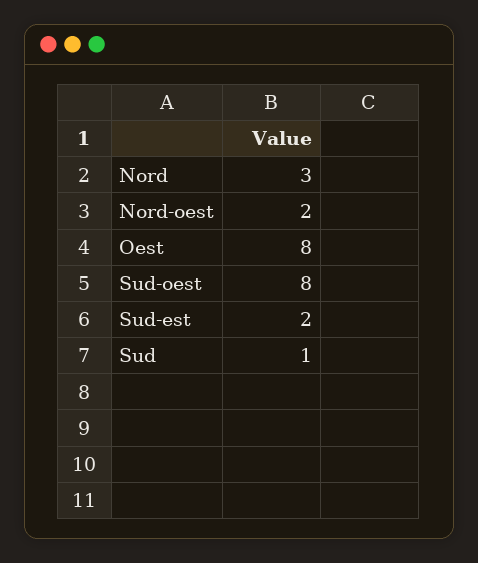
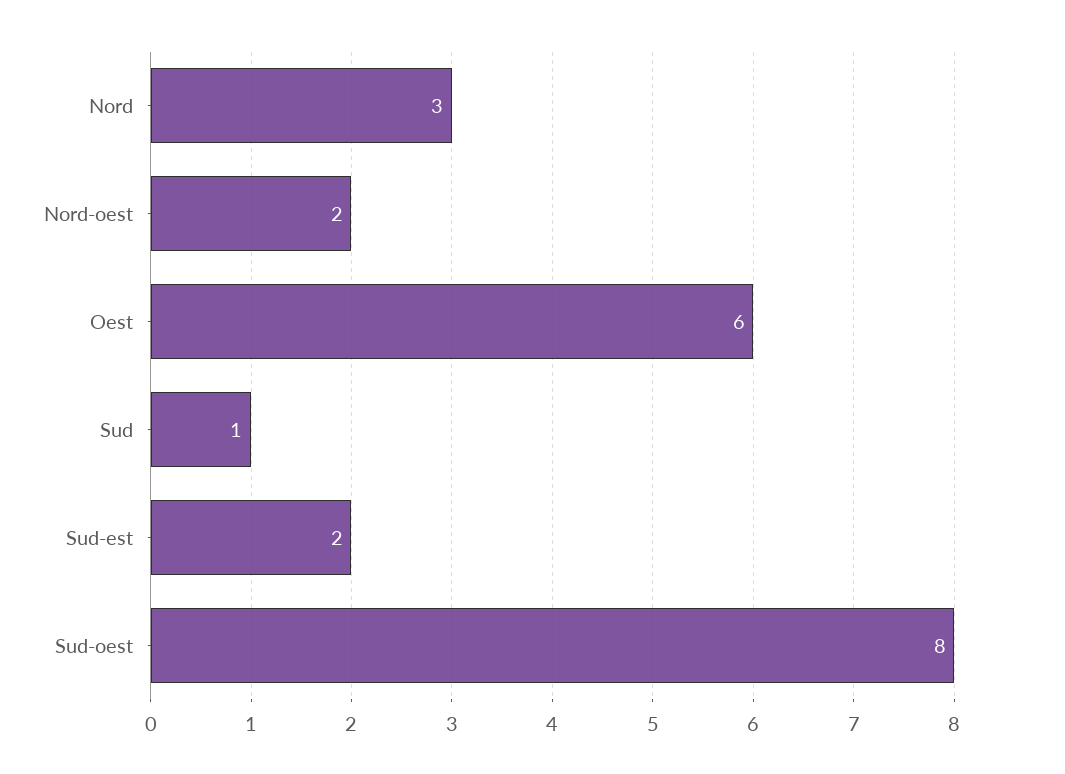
Oest: 8 -> 6

